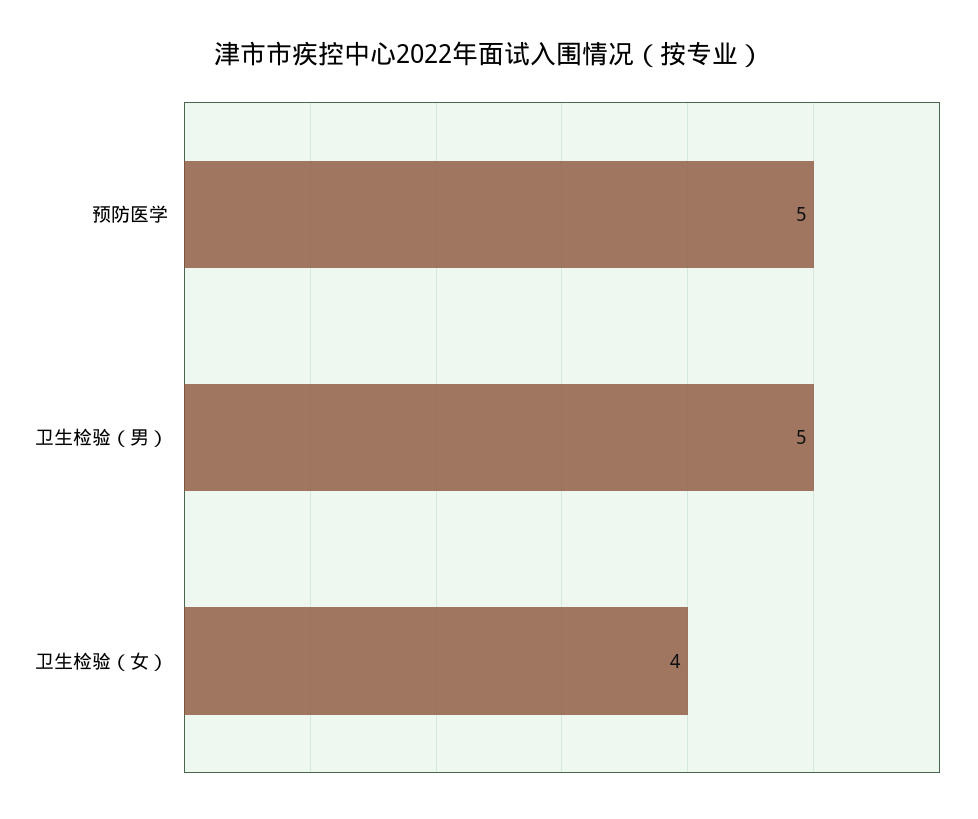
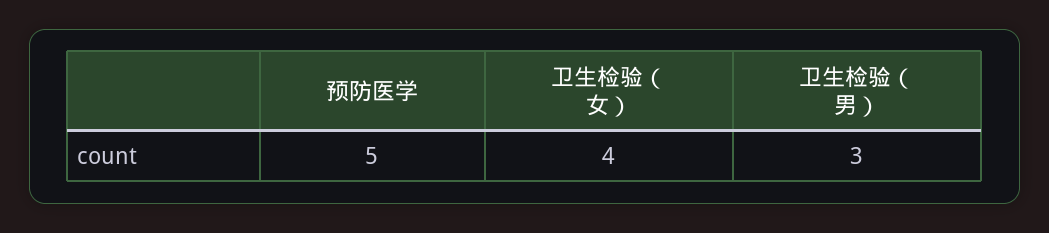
卫生检验（男）: 5 -> 3

